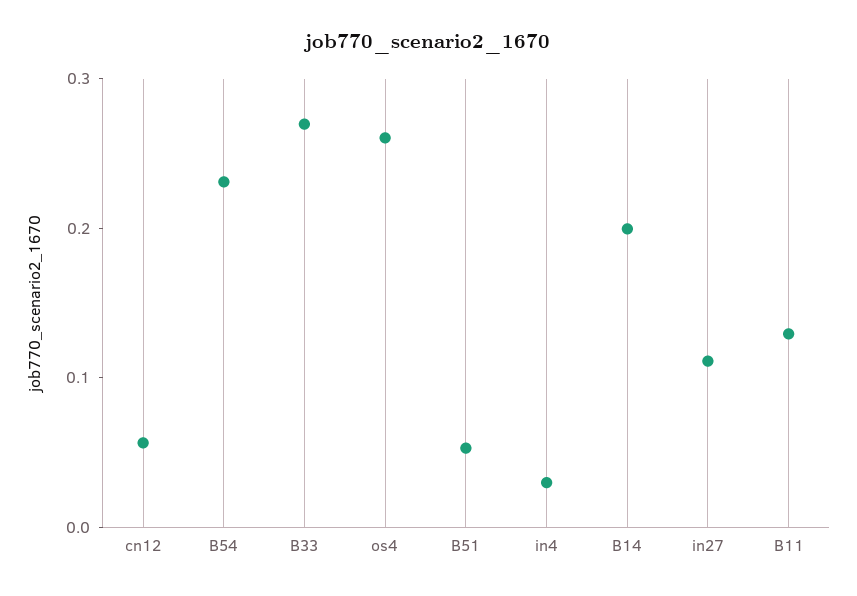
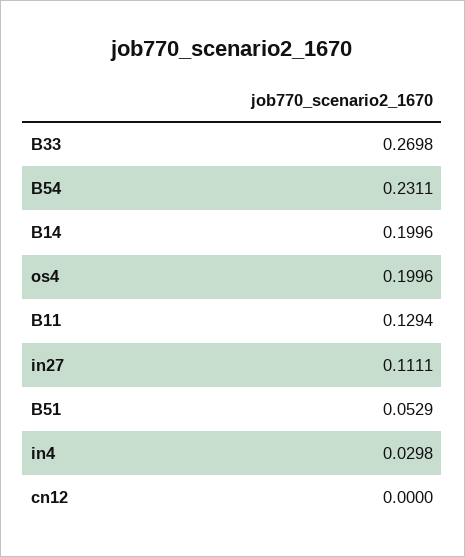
cn12: 0.06 -> 0
os4: 0.26 -> 0.1996

